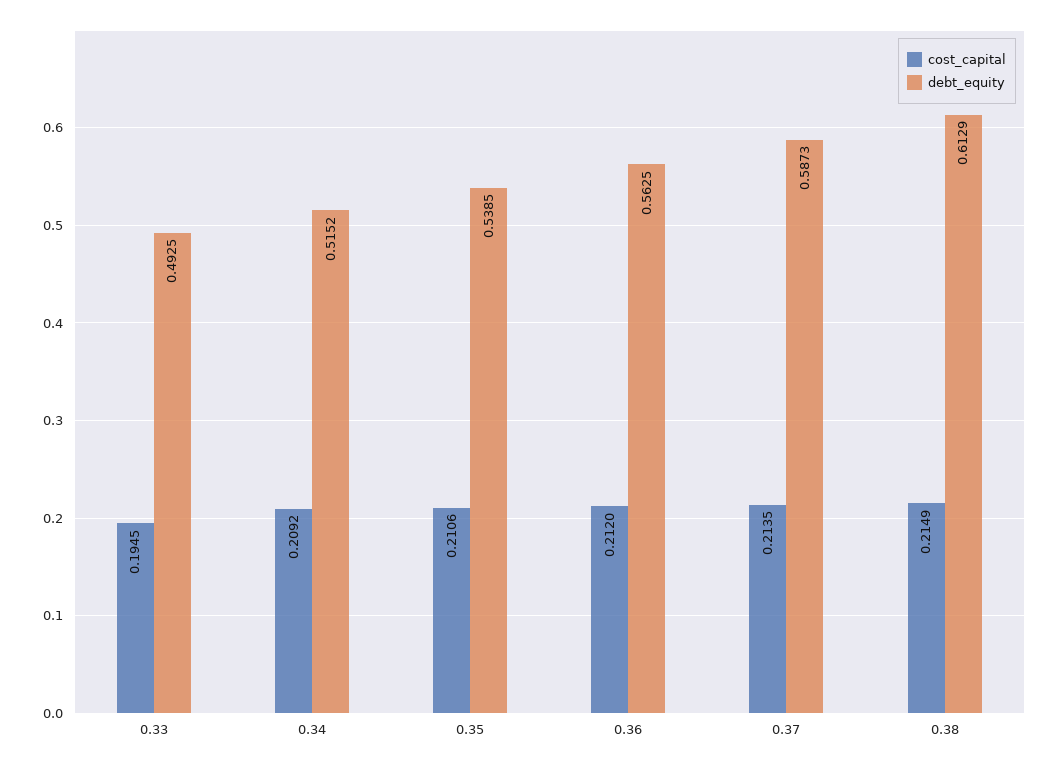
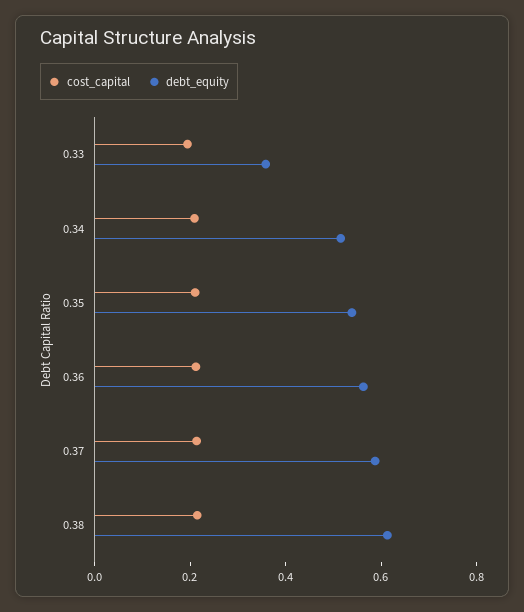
debt_equity, 0.33: 0.4925 -> 0.35

